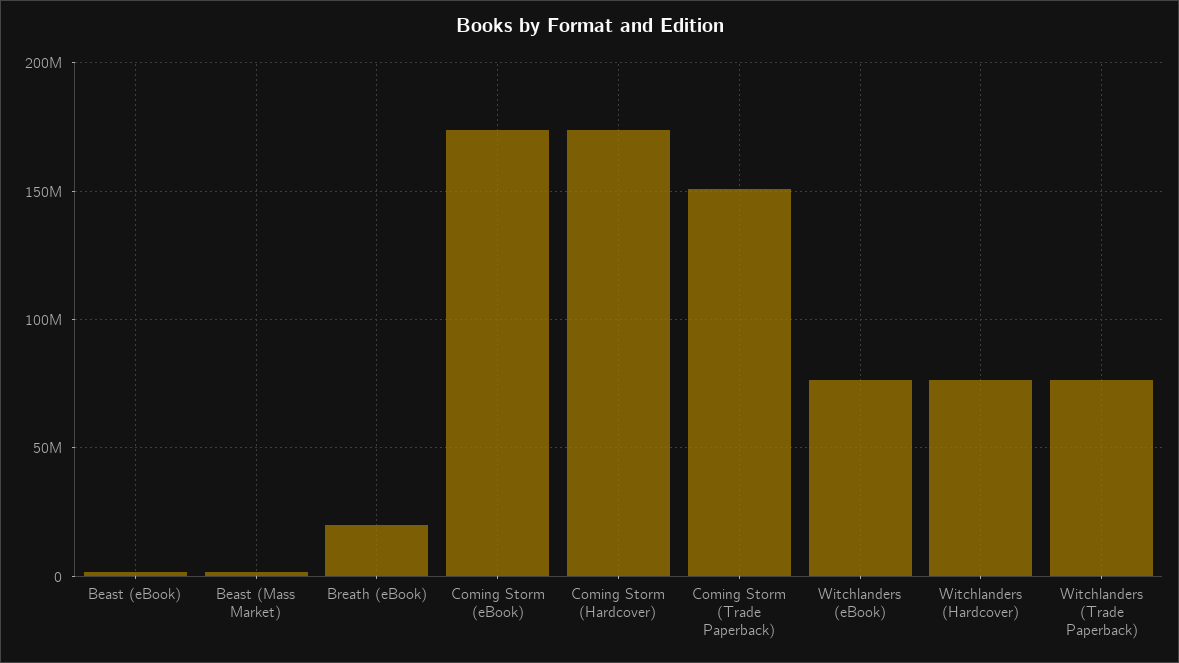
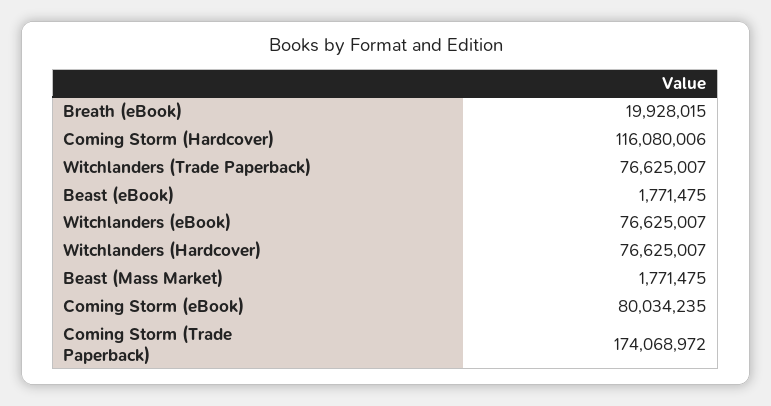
Coming Storm (eBook): 175000000 -> 80034235
Coming Storm (Hardcover): 175000000 -> 116080006
Coming Storm (Trade Paperback): 150000000 -> 174068972

